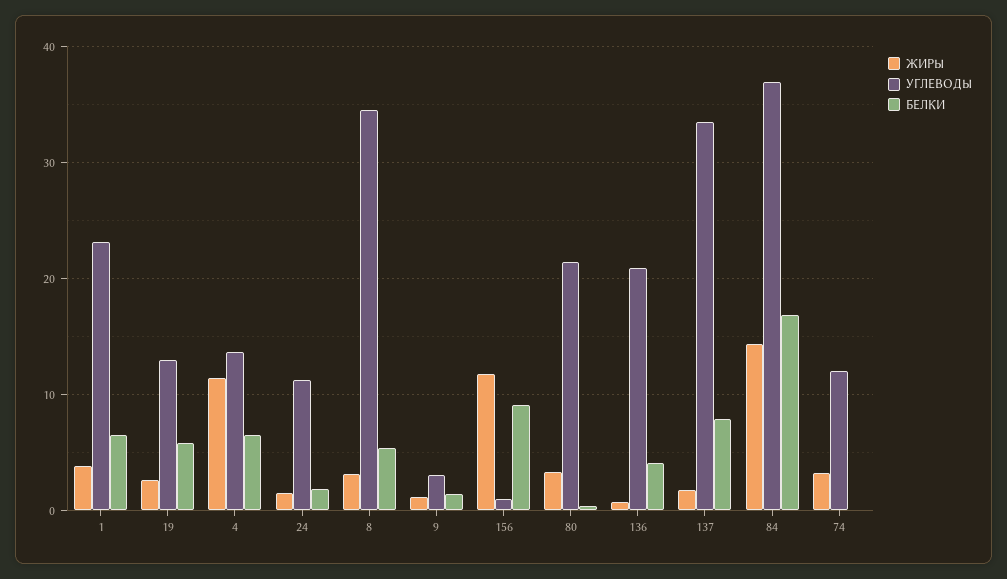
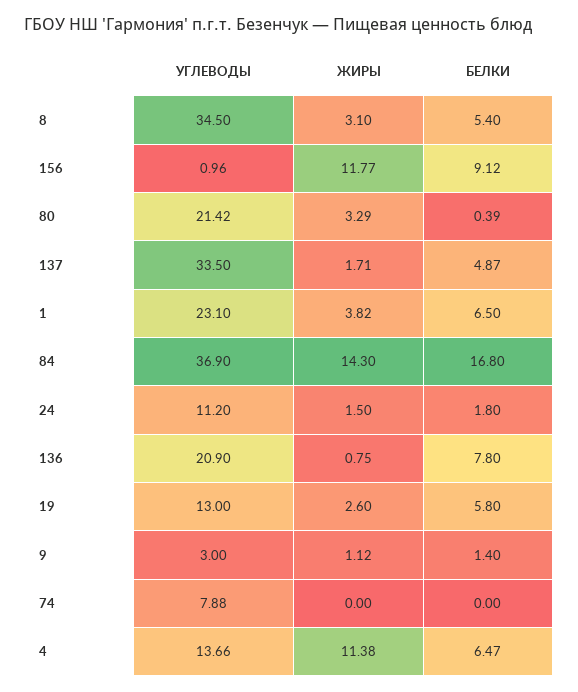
БЕЛКИ, 136: 4 -> 7.8
БЕЛКИ, 137: 8 -> 4.87
ЖИРЫ, 74: 3 -> 0
УГЛЕВОДЫ, 74: 12 -> 7.88

